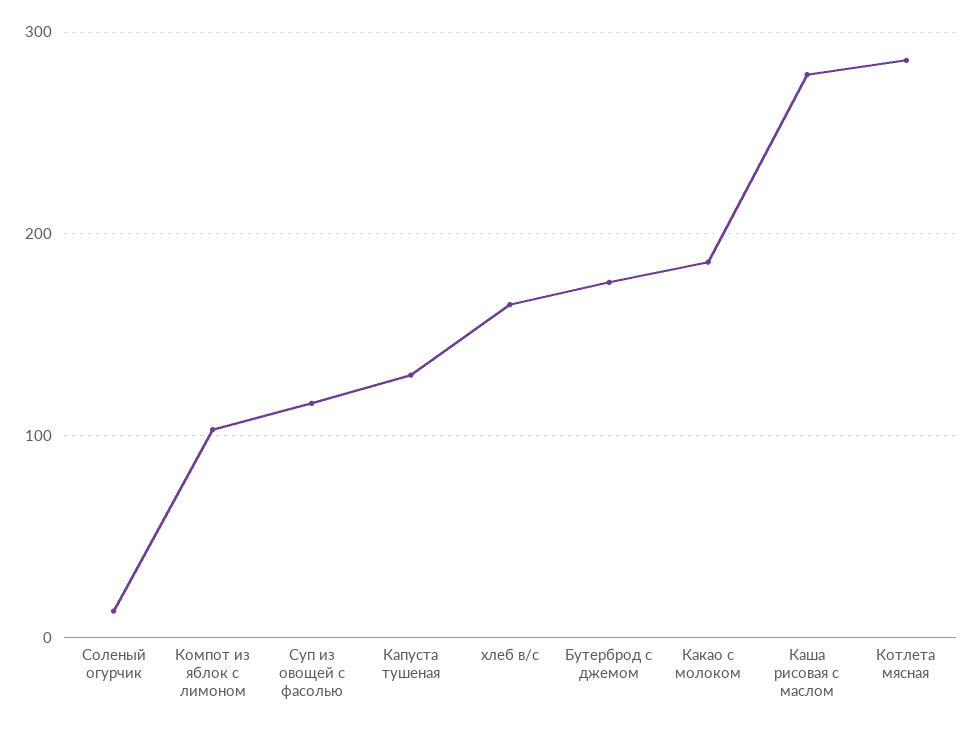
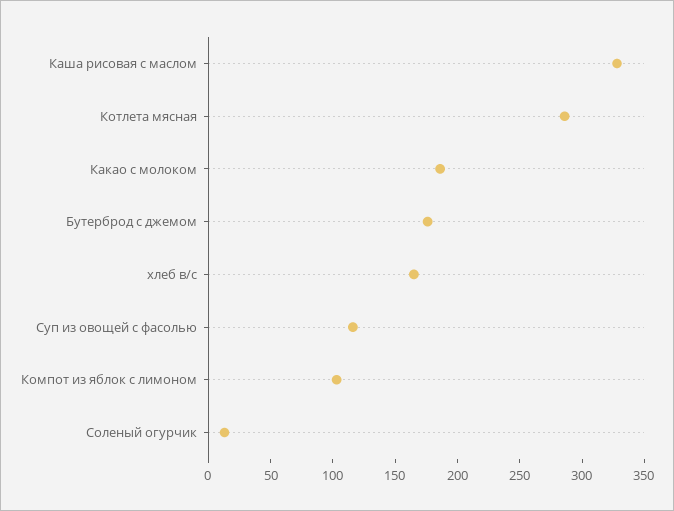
Капуста тушеная: 130 -> none
Каша рисовая с маслом: 280 -> 330

